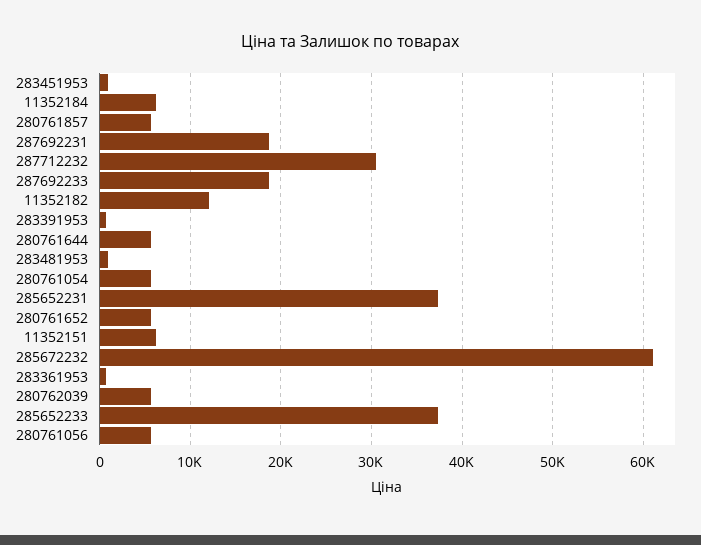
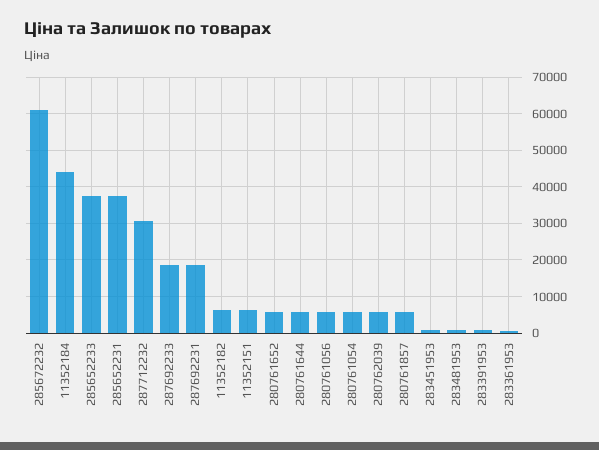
11352184: 6000 -> 44000
11352182: 12000 -> 6000

